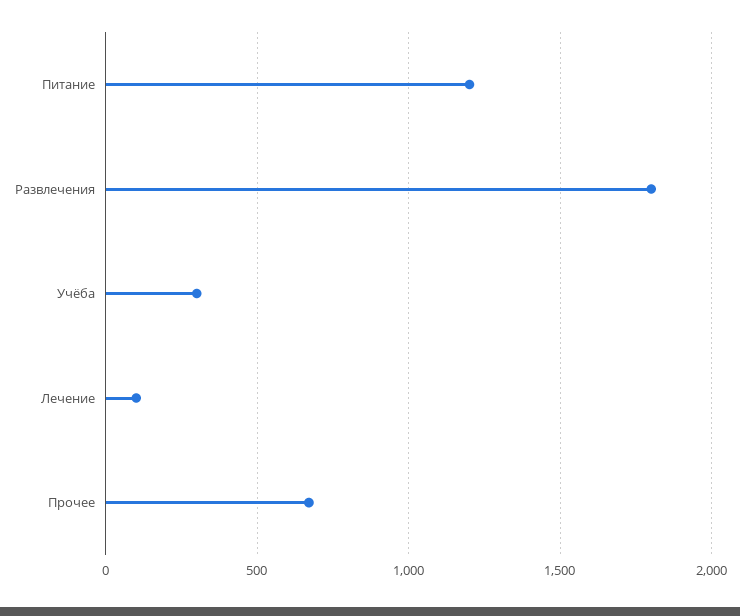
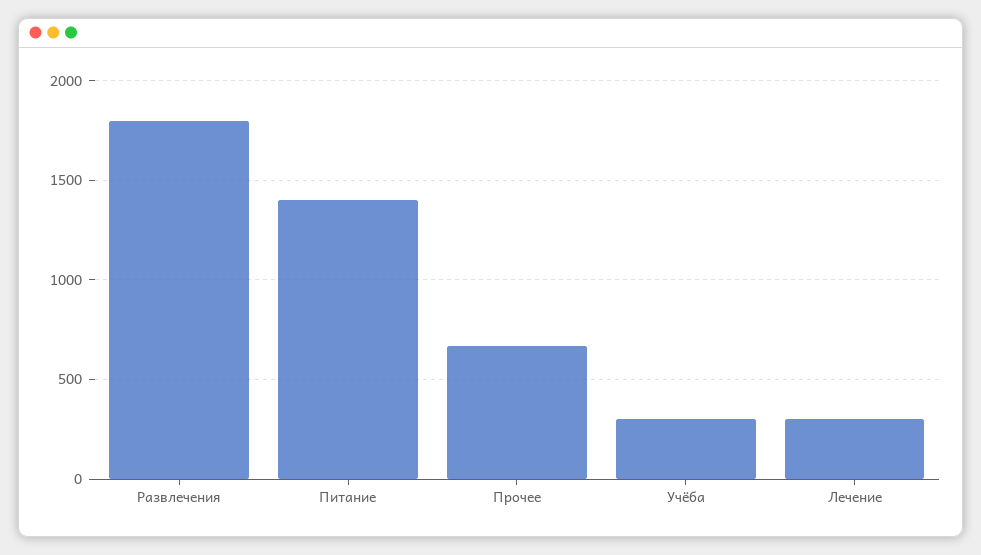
Питание: 1200 -> 1400
Лечение: 100 -> 300

